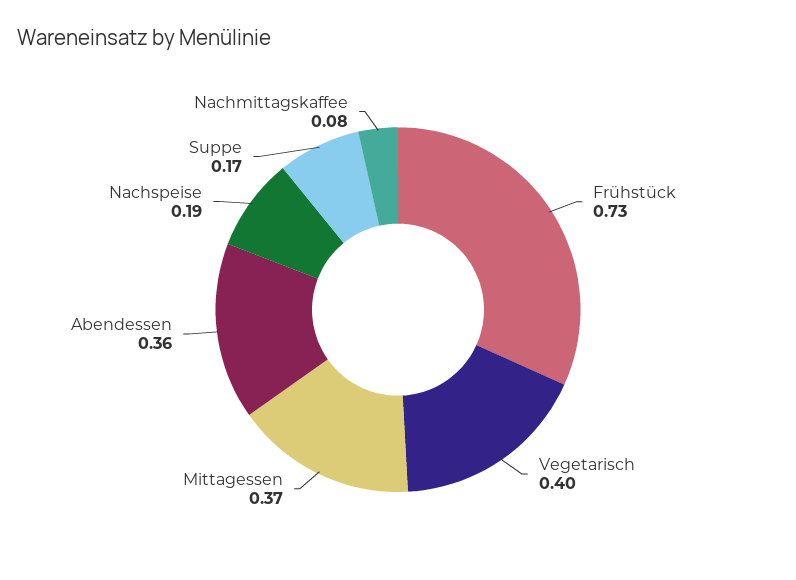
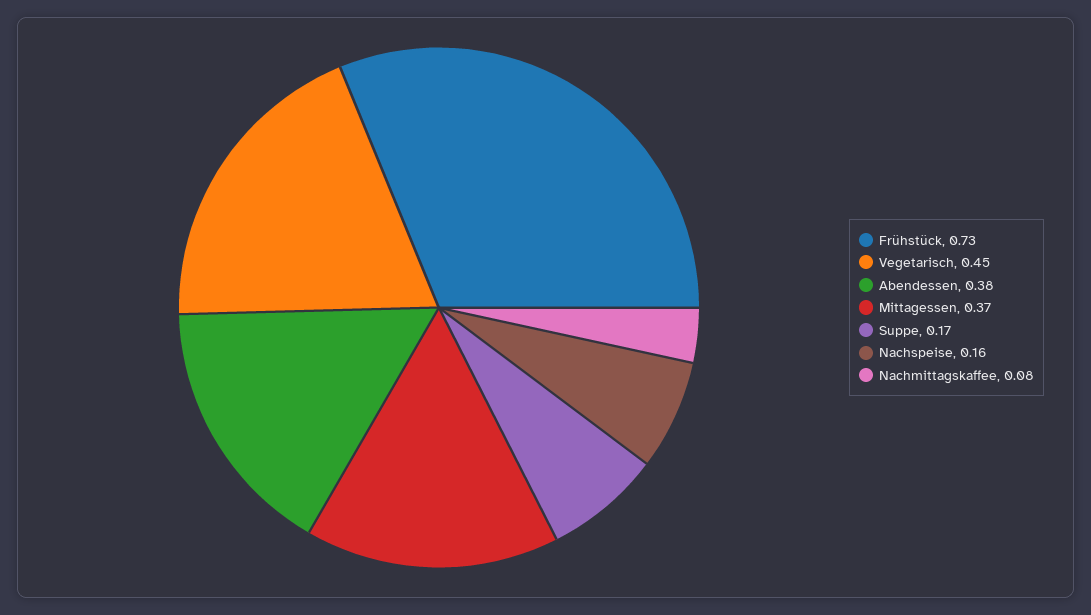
Vegetarisch: 0.4 -> 0.45
Abendessen: 0.36 -> 0.38
Nachspeise: 0.19 -> 0.16

